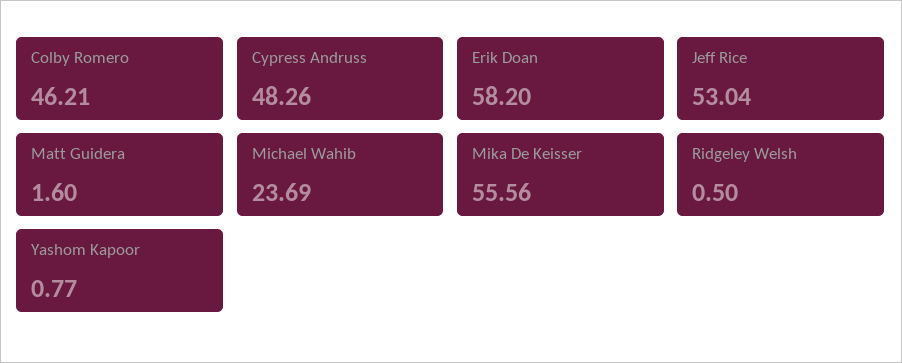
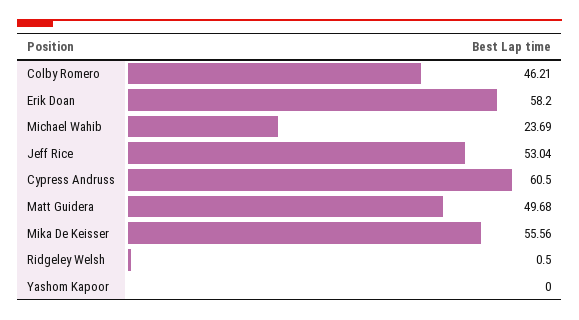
Cypress Andruss: 48.26 -> 60.5
Matt Guidera: 1.6 -> 49.68
Yashom Kapoor: 0.77 -> 0

